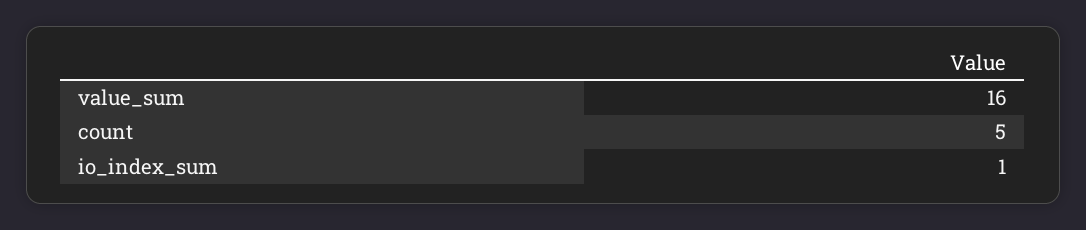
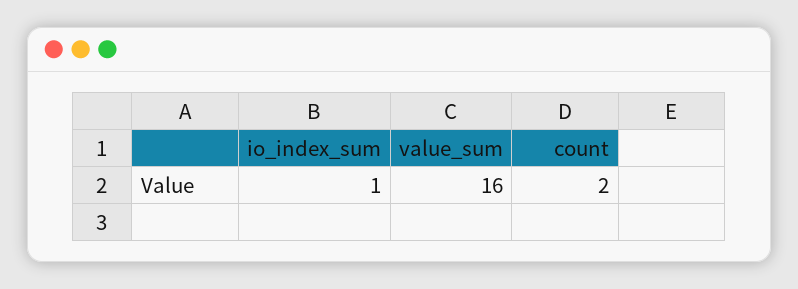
count: 5 -> 2

